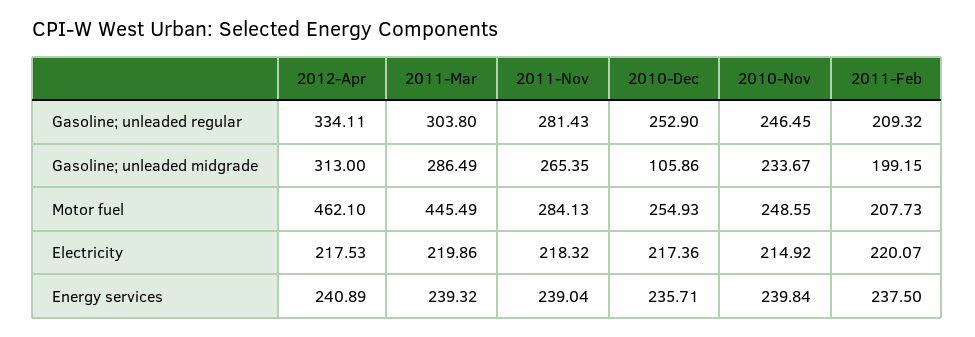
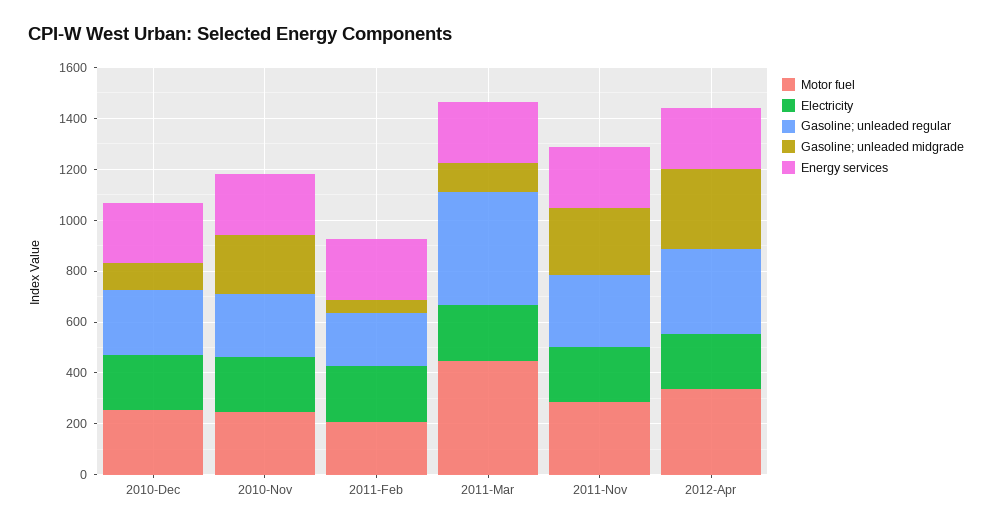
Gasoline; unleaded regular, 2011-Mar: 303.8 -> 450
Gasoline; unleaded midgrade, 2011-Mar: 286.49 -> 100
Gasoline; unleaded midgrade, 2011-Feb: 199.15 -> 50
Motor fuel, 2012-Apr: 462.1 -> 350

